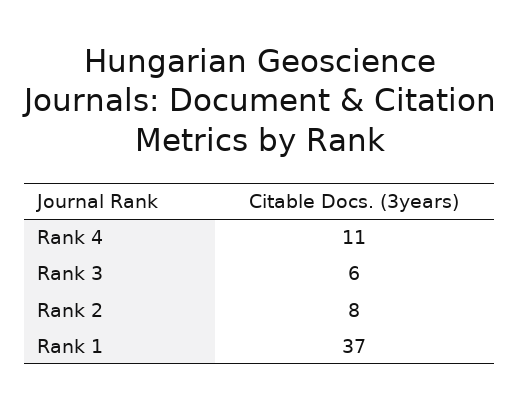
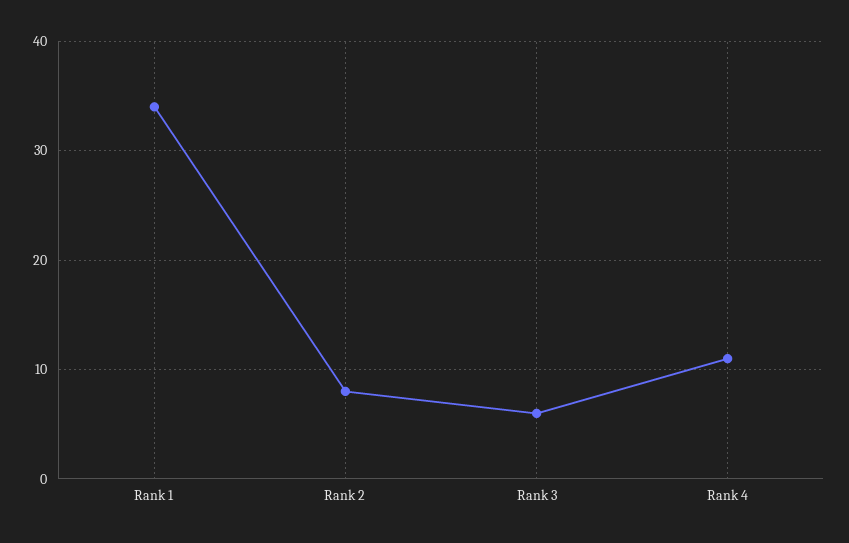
Rank 1: 37 -> 34

